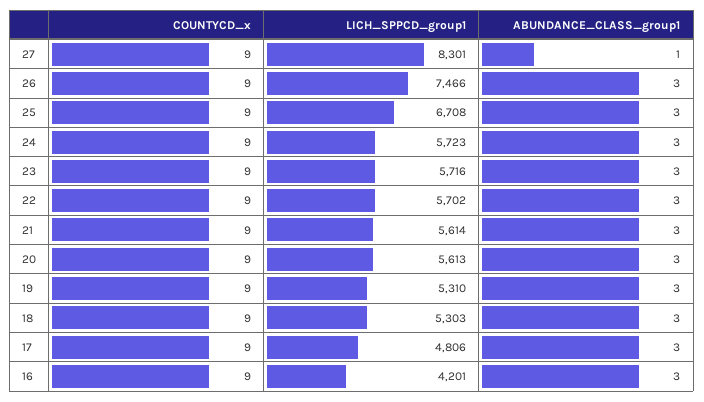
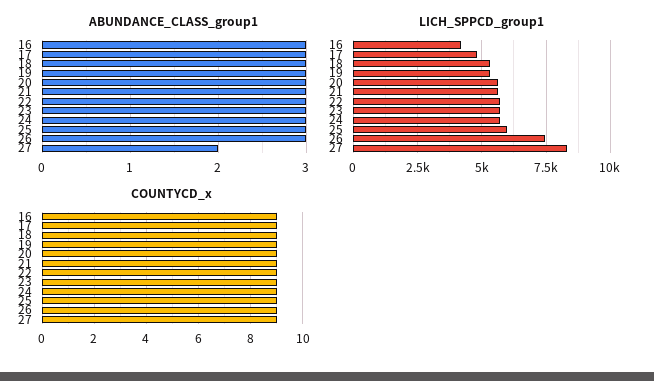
ABUNDANCE_CLASS_group1, 27: 1 -> 2
LICH_SPPCD_group1, 25: 6708 -> 6000

